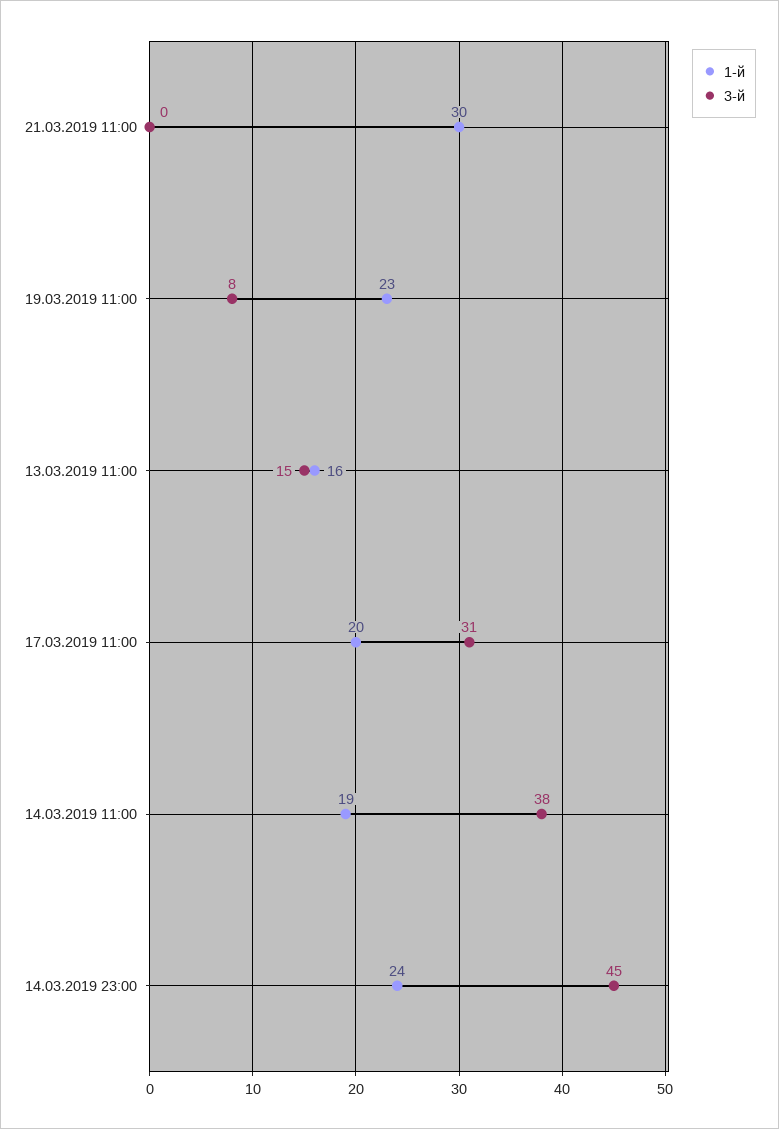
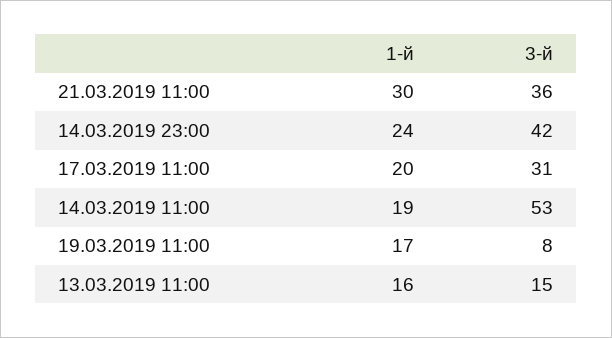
3-й, 21.03.2019 11:00: 0 -> 36
1-й, 19.03.2019 11:00: 23 -> 17
3-й, 14.03.2019 11:00: 38 -> 53
3-й, 14.03.2019 23:00: 45 -> 42

